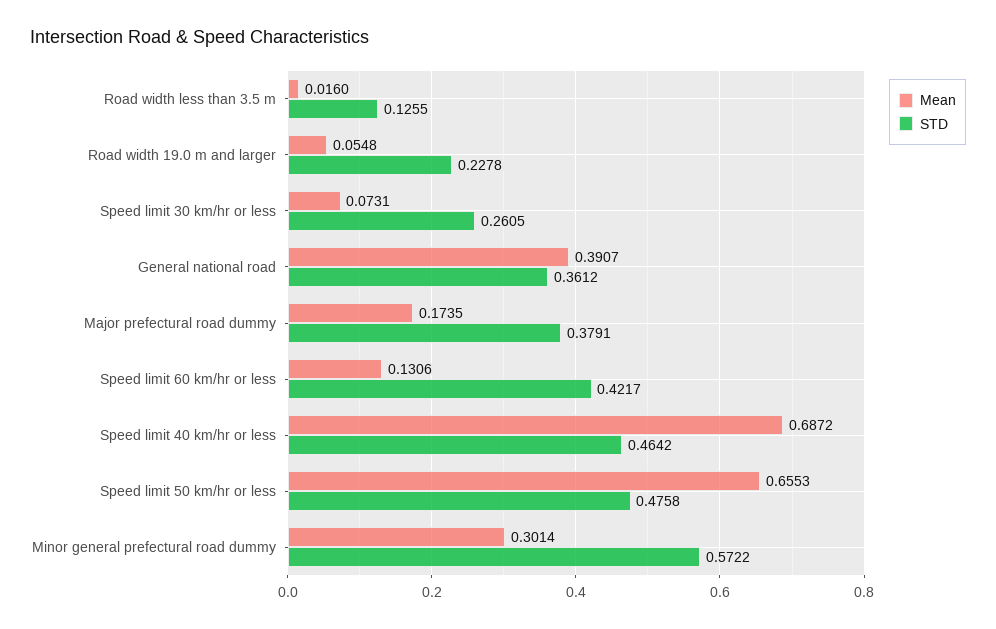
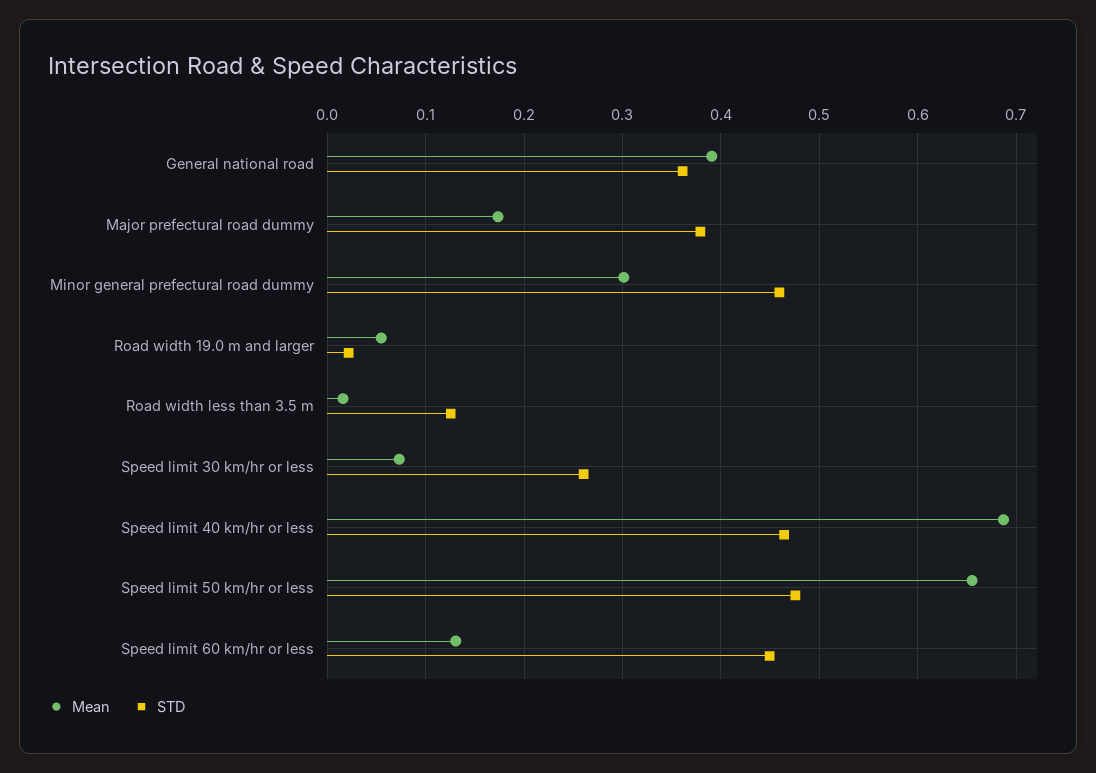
STD, Road width 19.0 m and larger: 0.2278 -> 0.02
STD, Speed limit 60 km/hr or less: 0.4217 -> 0.45
STD, Minor general prefectural road dummy: 0.5722 -> 0.46

